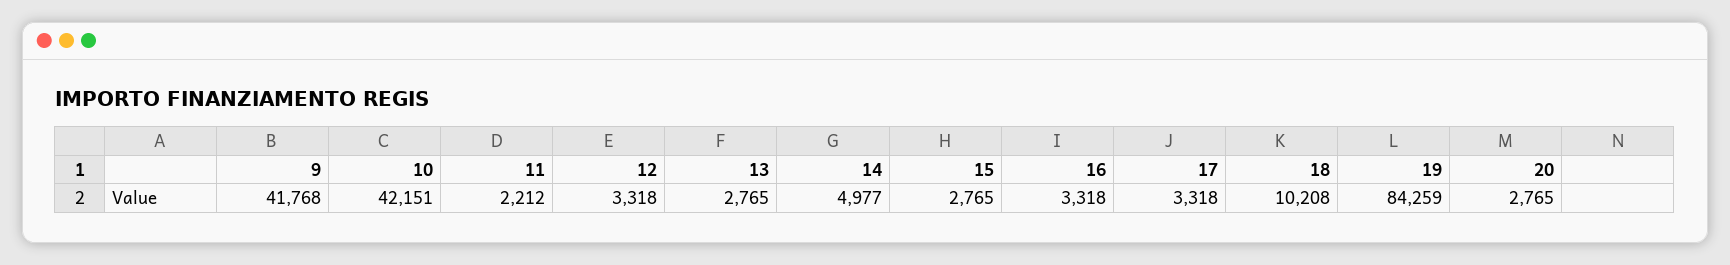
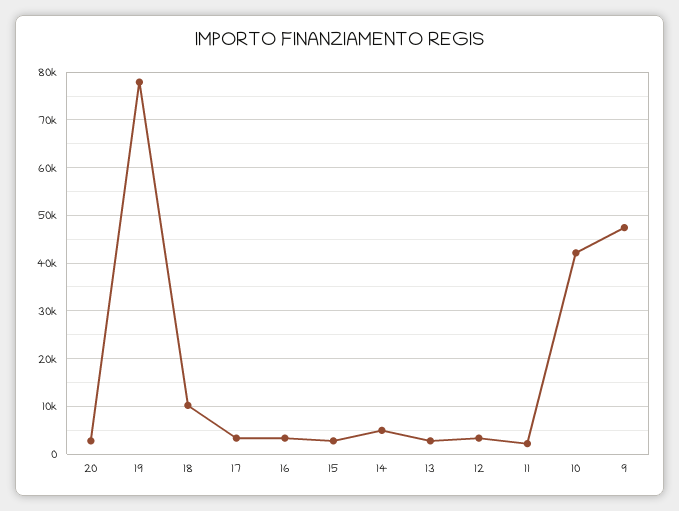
9: 41768 -> 48000
19: 84259 -> 78000

